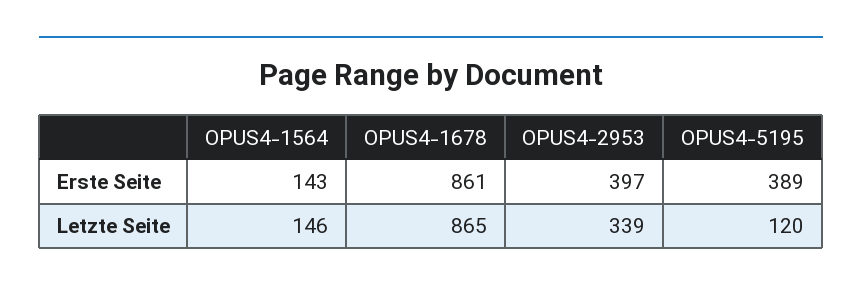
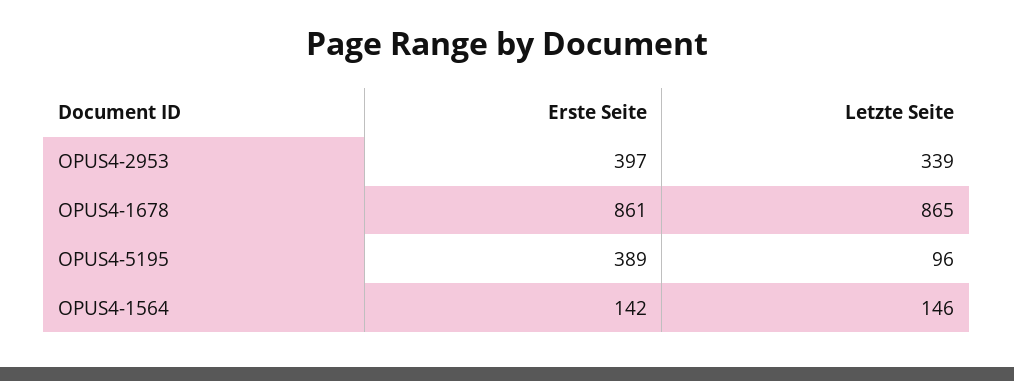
OPUS4-1564, Erste Seite: 143 -> 142
OPUS4-5195, Letzte Seite: 120 -> 96

